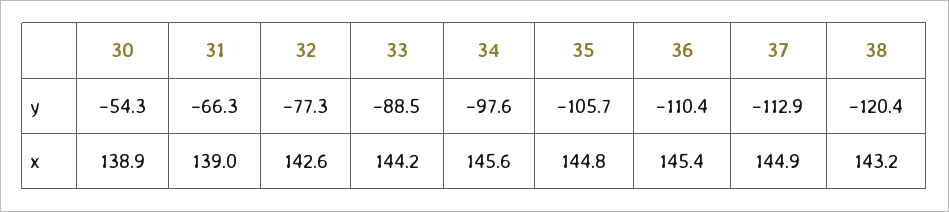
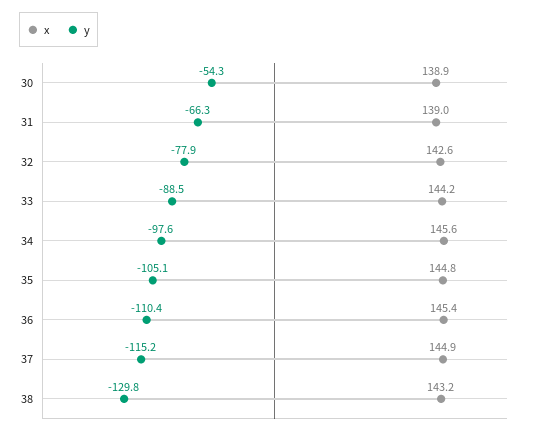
y, 32: -77.3 -> -77.9
y, 35: -105.7 -> -105.1
y, 37: -112.9 -> -115.2
y, 38: -120.4 -> -129.8

